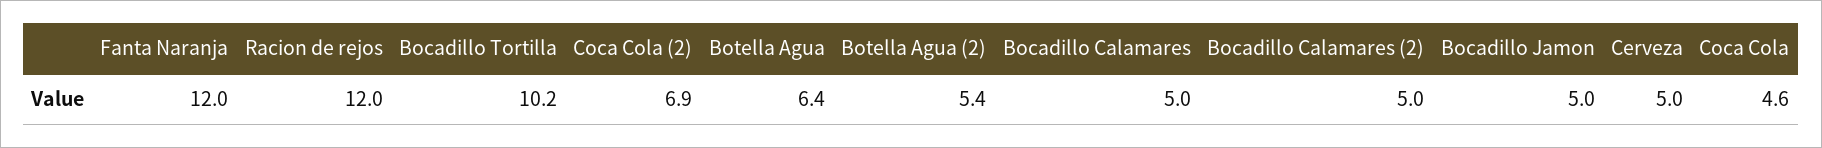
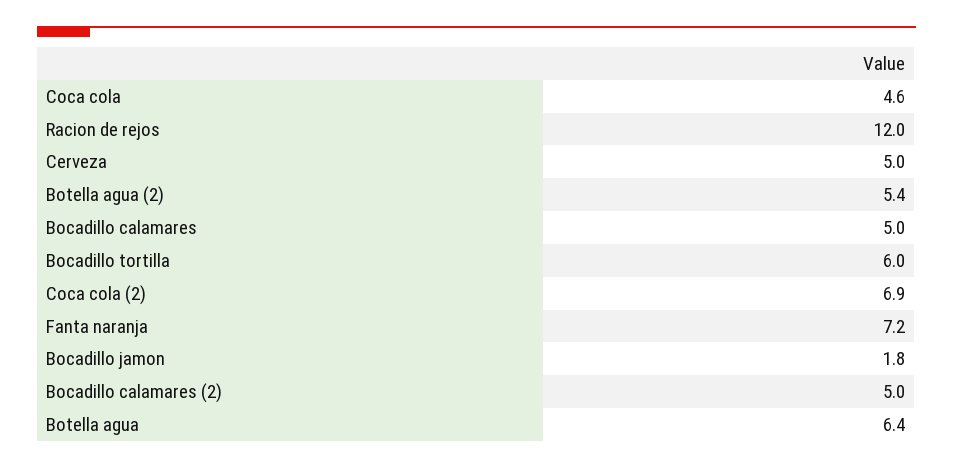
Fanta Naranja: 12 -> 7.2
Bocadillo Tortilla: 10.2 -> 6
Bocadillo Jamon: 5 -> 1.8

